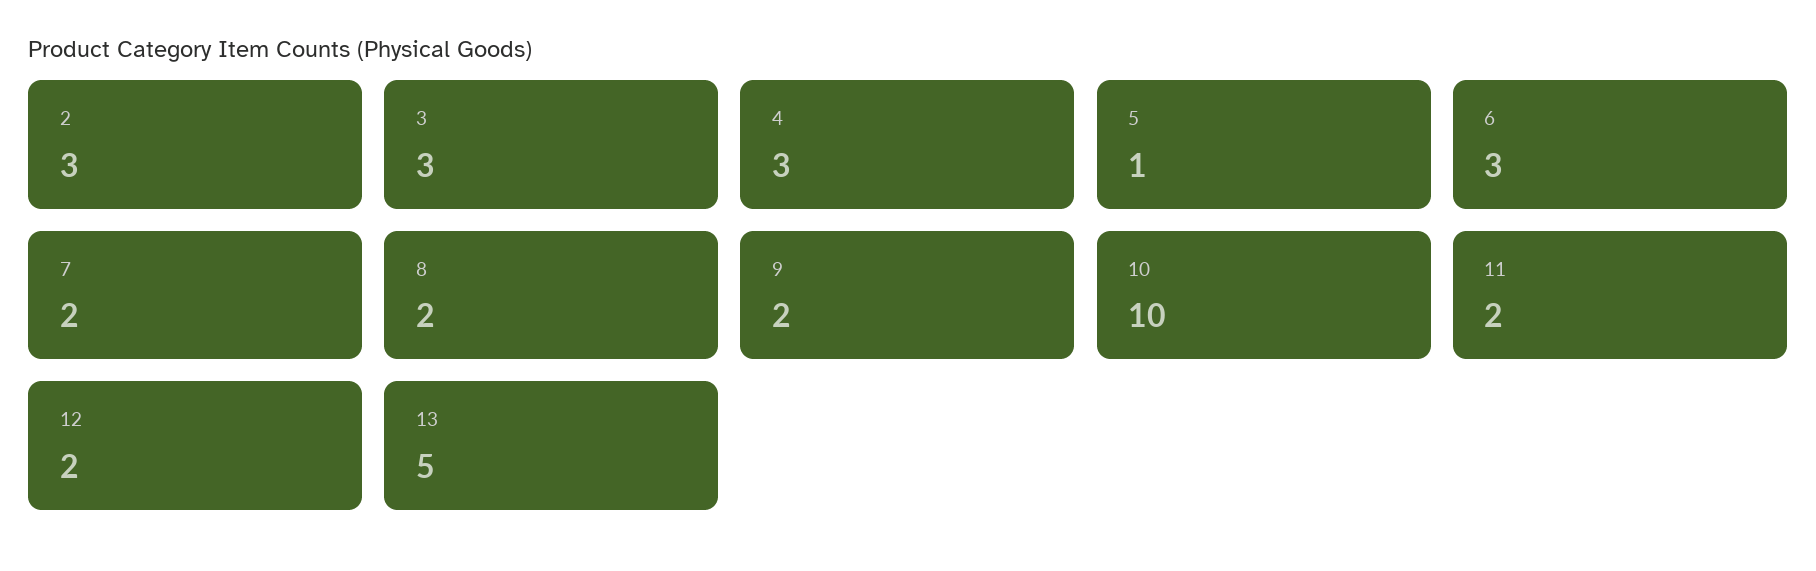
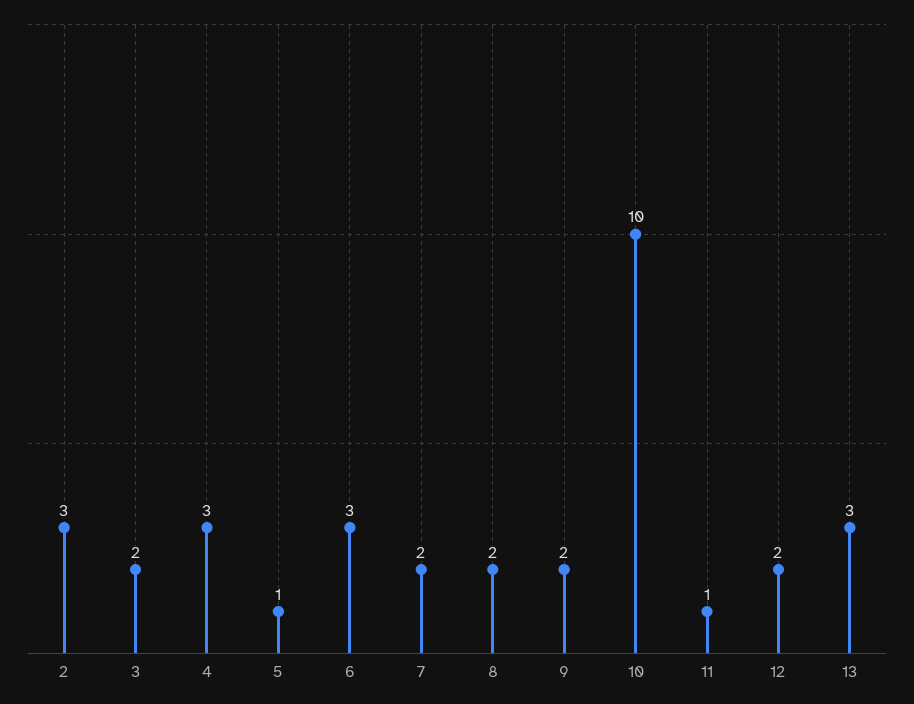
3: 3 -> 2
11: 2 -> 1
13: 5 -> 3

